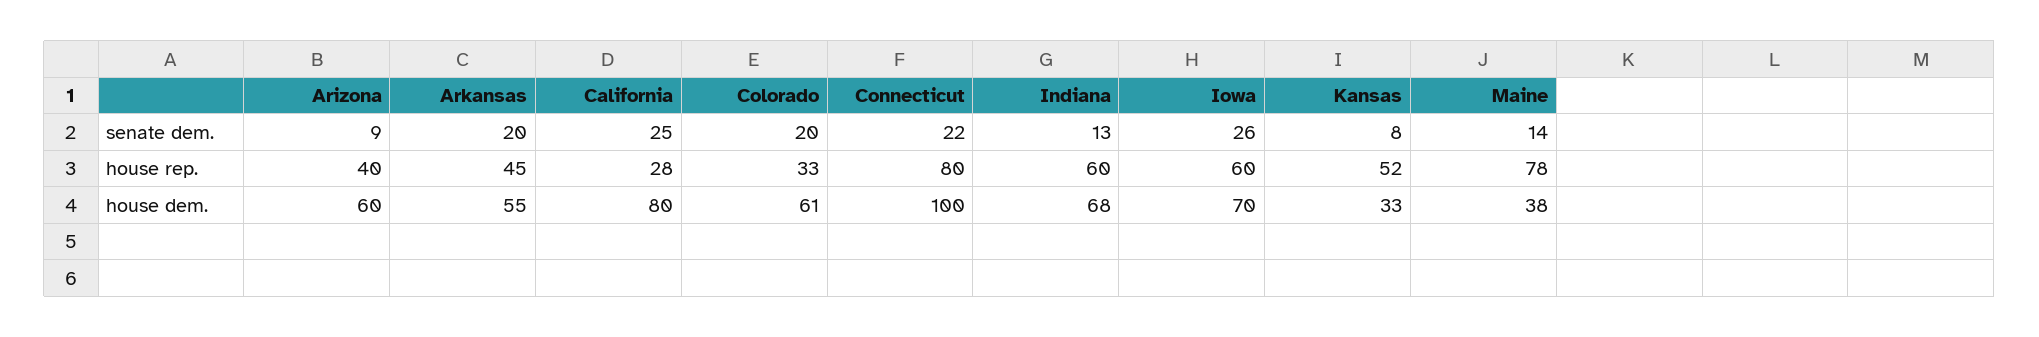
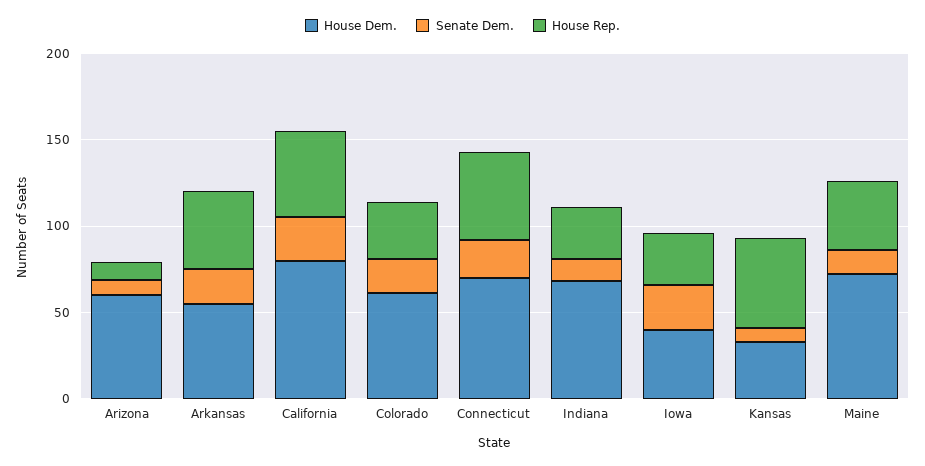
house rep., Arizona: 40 -> 10
house rep., California: 28 -> 50
house rep., Connecticut: 80 -> 50
house rep., Indiana: 60 -> 30
house rep., Iowa: 60 -> 30
house rep., Maine: 78 -> 40
house dem., Connecticut: 100 -> 70
house dem., Iowa: 70 -> 40
house dem., Maine: 38 -> 70

